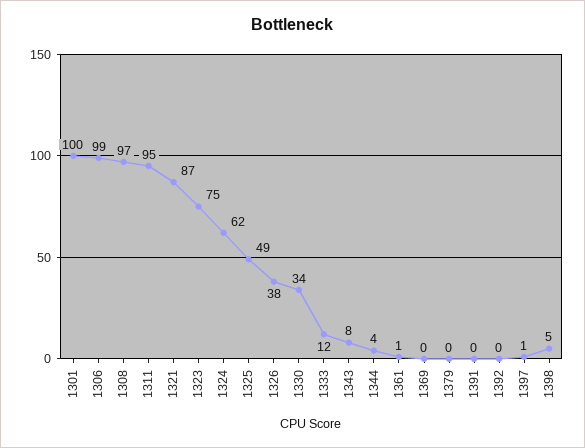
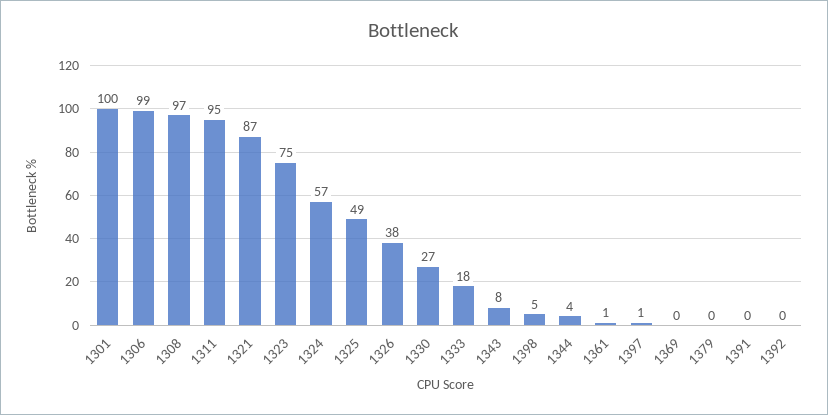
1324: 62 -> 57
1330: 34 -> 27
1333: 12 -> 18

